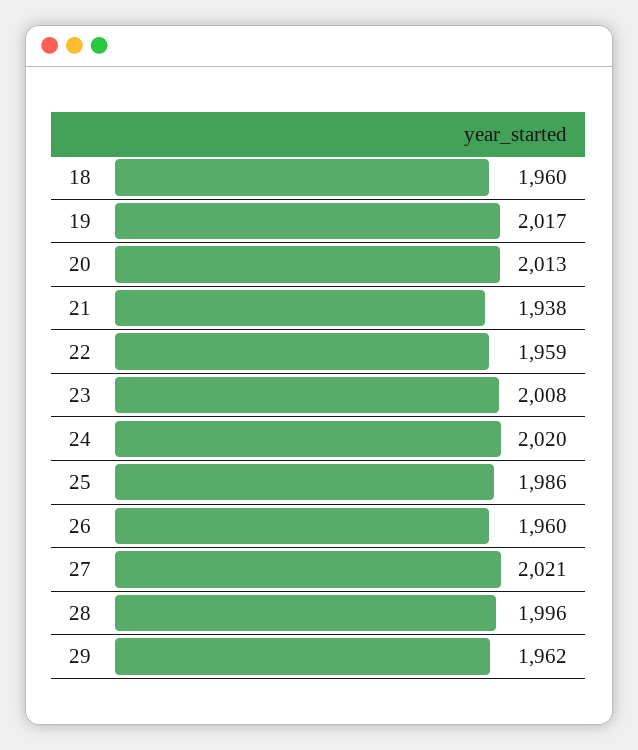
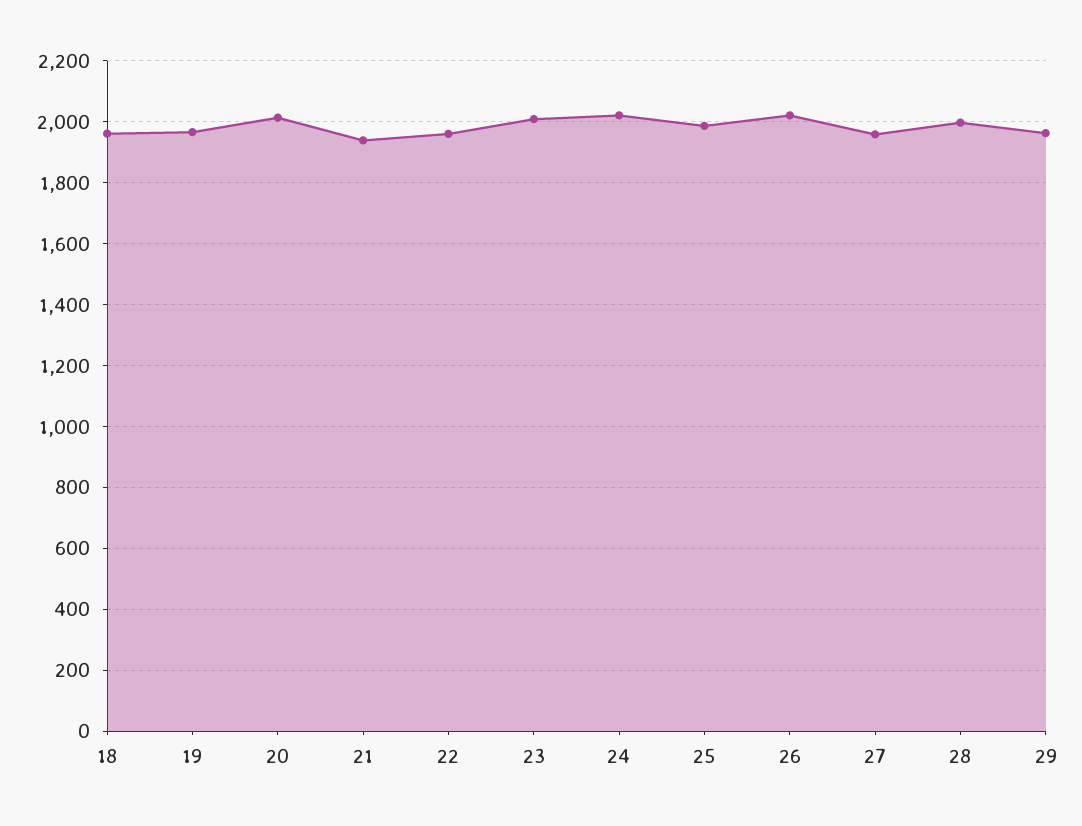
19: 2017 -> 1960
26: 1960 -> 2020
27: 2021 -> 1960

